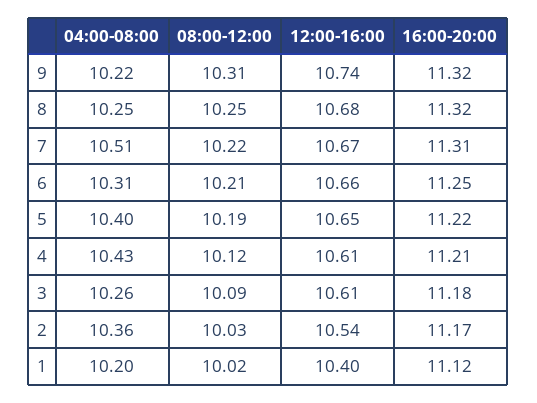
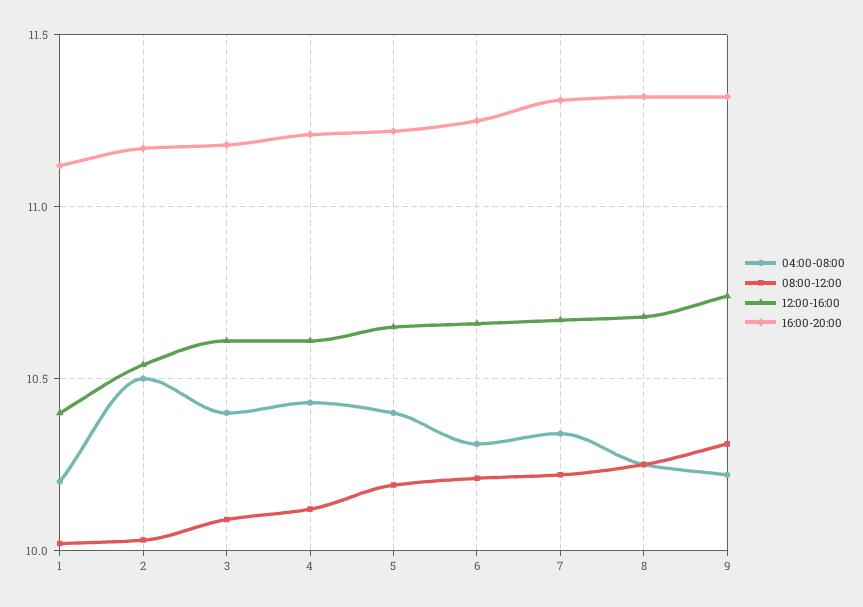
04:00-08:00, 7: 10.51 -> 10.35
04:00-08:00, 3: 10.26 -> 10.4
04:00-08:00, 2: 10.36 -> 10.5

